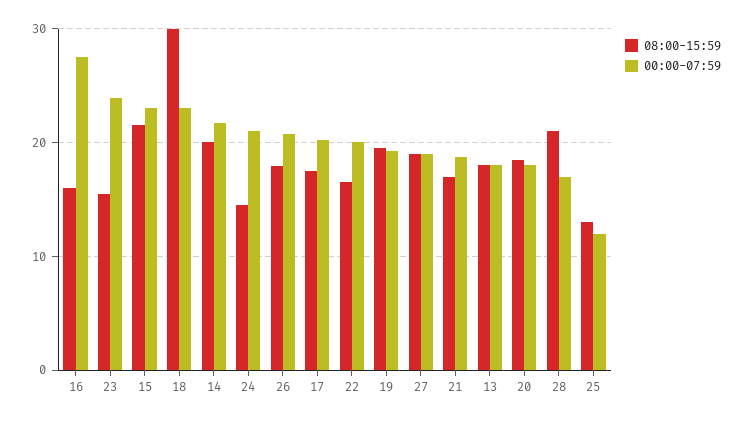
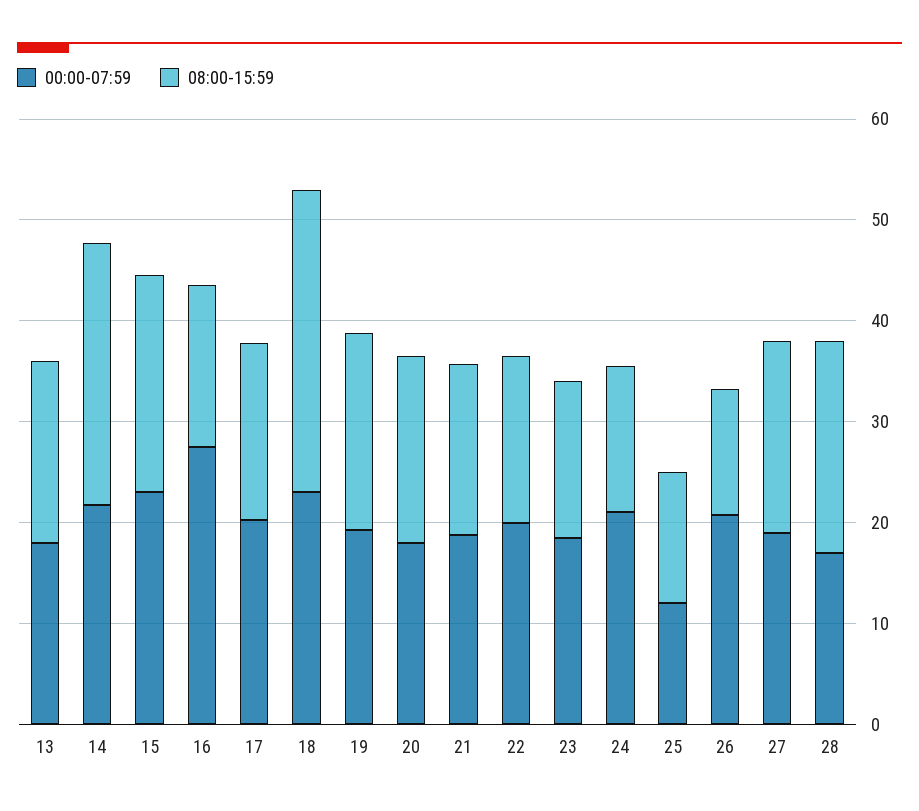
00:00-07:59, 23: 24 -> 18
08:00-15:59, 14: 20 -> 26
08:00-15:59, 26: 18 -> 12

